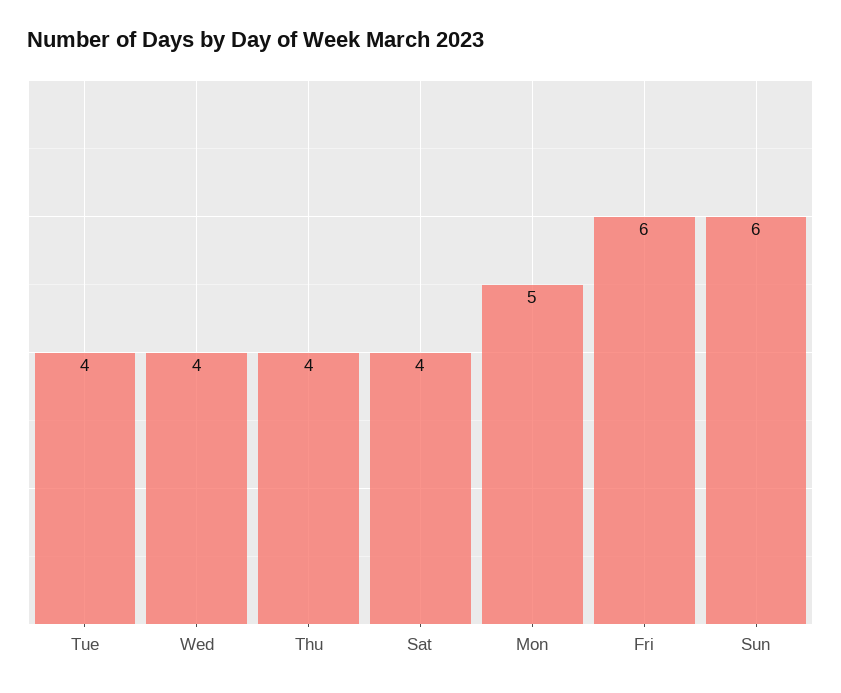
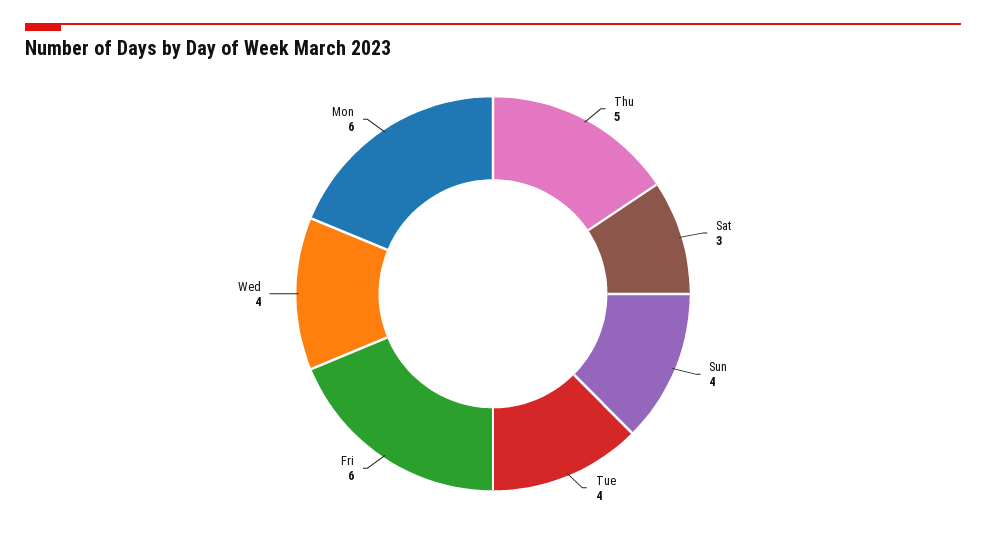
Thu: 4 -> 5
Sat: 4 -> 3
Mon: 5 -> 6
Sun: 6 -> 4

